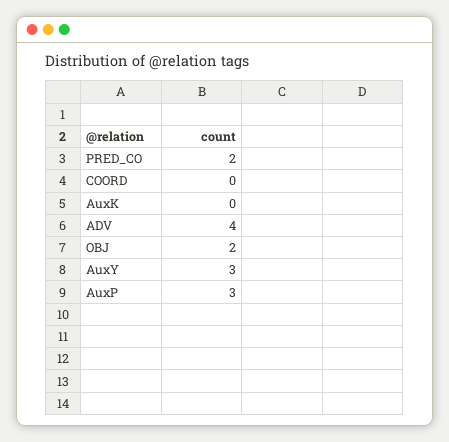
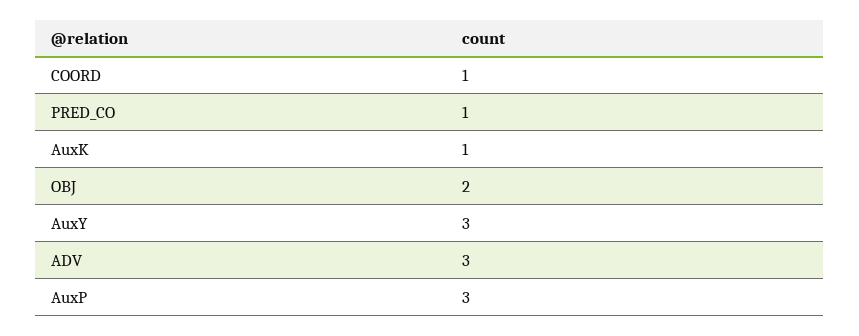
PRED_CO: 2 -> 1
COORD: 0 -> 1
AuxK: 0 -> 1
ADV: 4 -> 3

